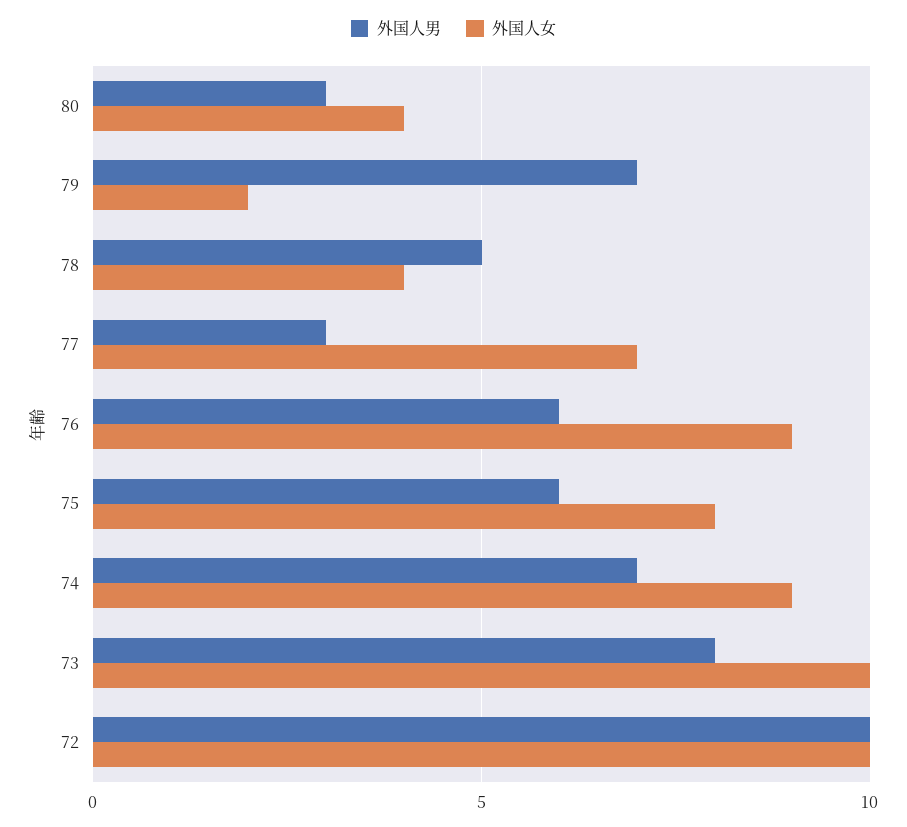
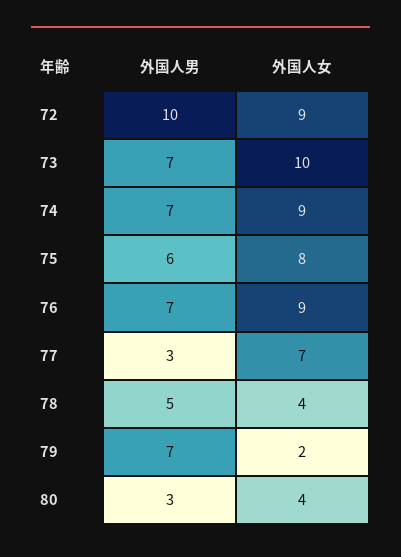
外国人男, 76: 6 -> 7
外国人男, 73: 8 -> 7
外国人女, 72: 10 -> 9

